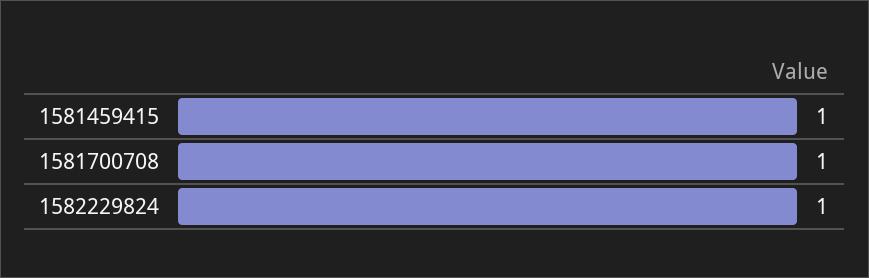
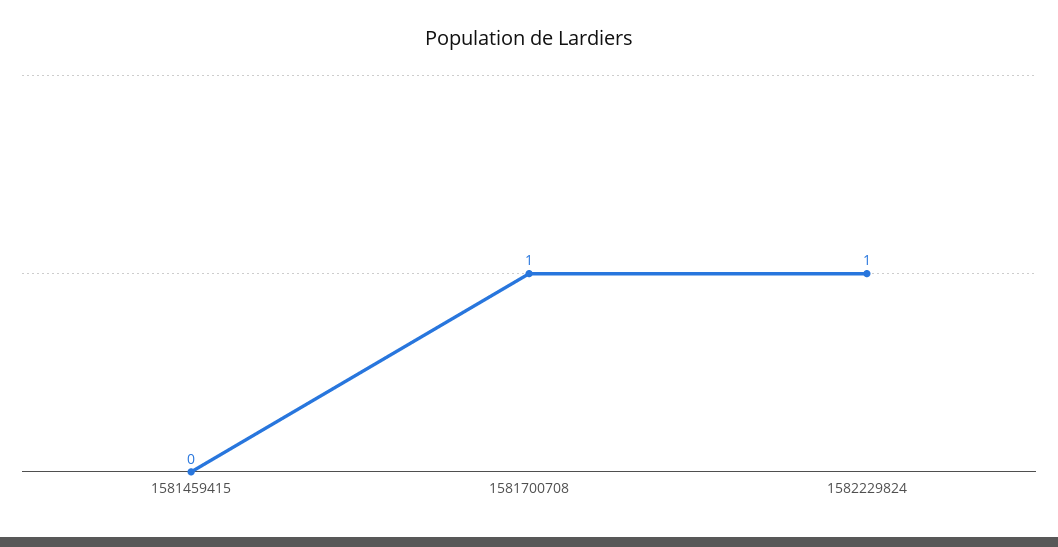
1581459415: 1 -> 0

